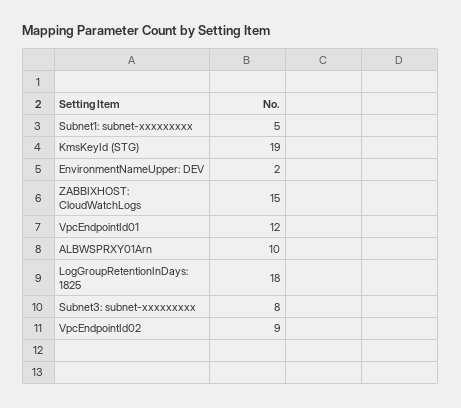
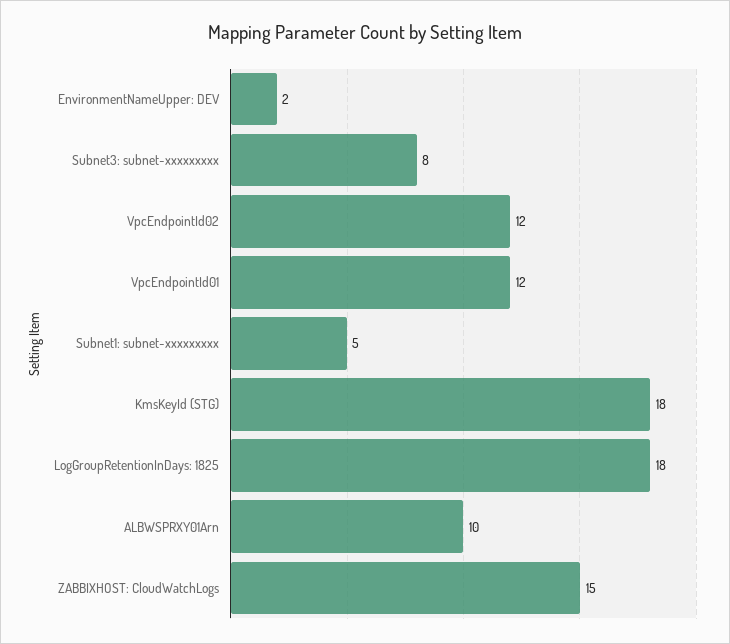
KmsKeyId (STG): 19 -> 18
VpcEndpointId02: 9 -> 12

